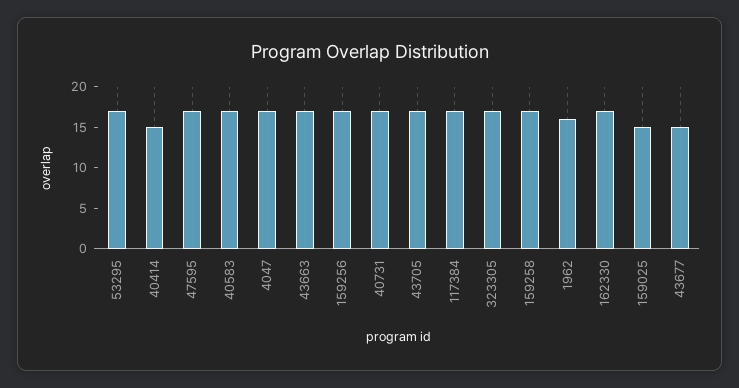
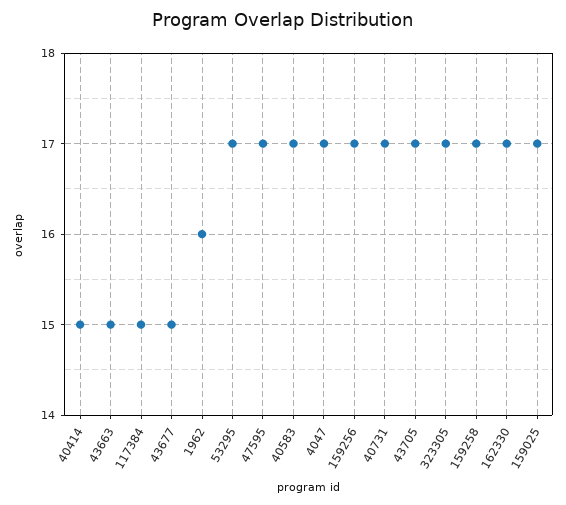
43663: 17 -> 15
117384: 17 -> 15
159025: 15 -> 17

